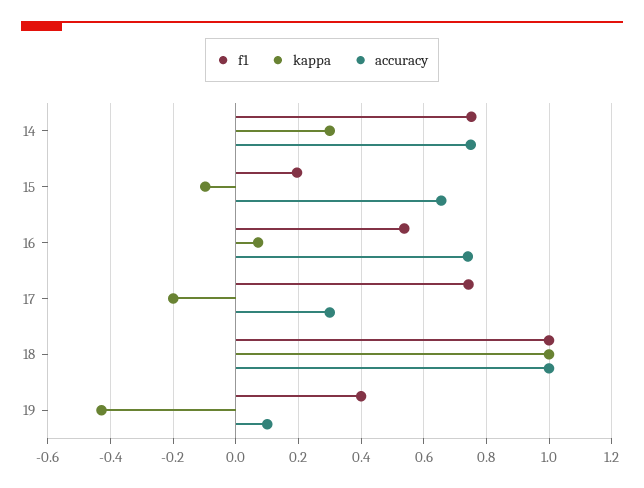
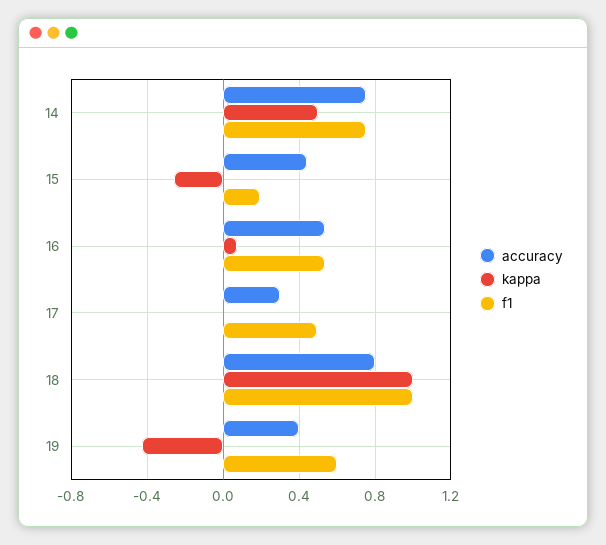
kappa, 14: 0.3 -> 0.5
kappa, 15: -0.1 -> -0.25
accuracy, 15: 0.66 -> 0.45
accuracy, 16: 0.74 -> 0.55
f1, 17: 0.74 -> 0.5
kappa, 17: -0.2 -> 0
accuracy, 18: 1 -> 0.8
f1, 19: 0.4 -> 0.6
accuracy, 19: 0.1 -> 0.4

